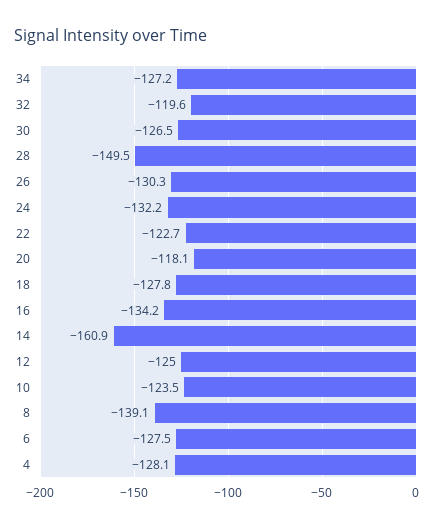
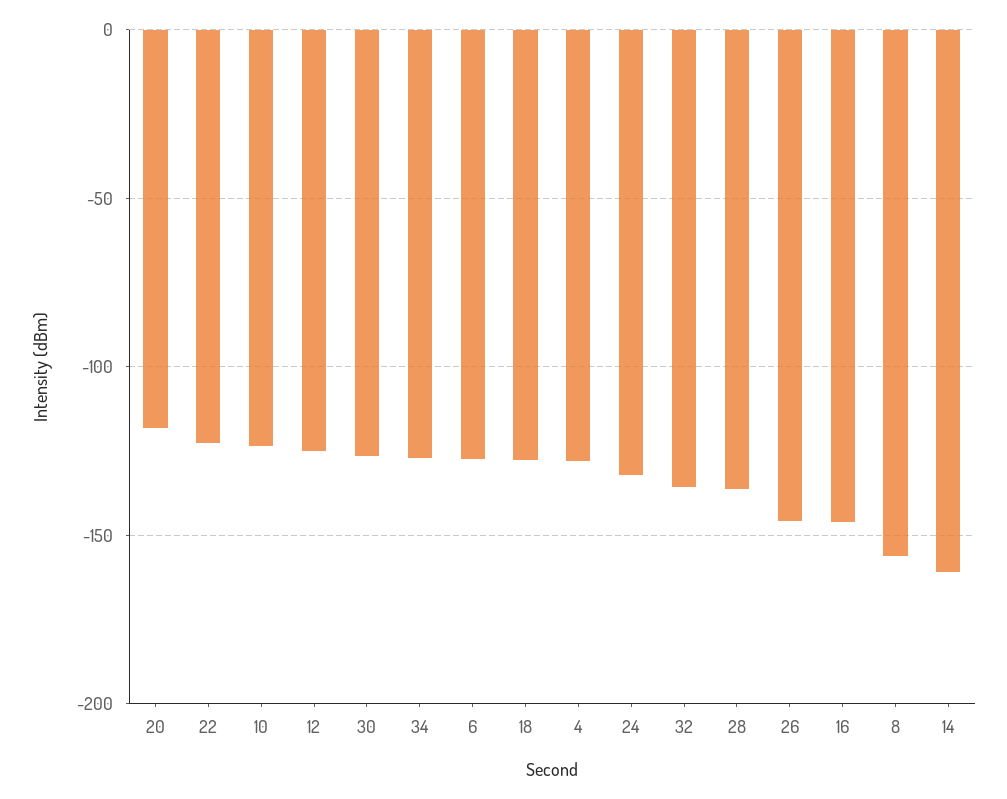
32: -119.6 -> -135
28: -149.5 -> -135
26: -130.3 -> -145
16: -134.2 -> -145
8: -139.1 -> -155

